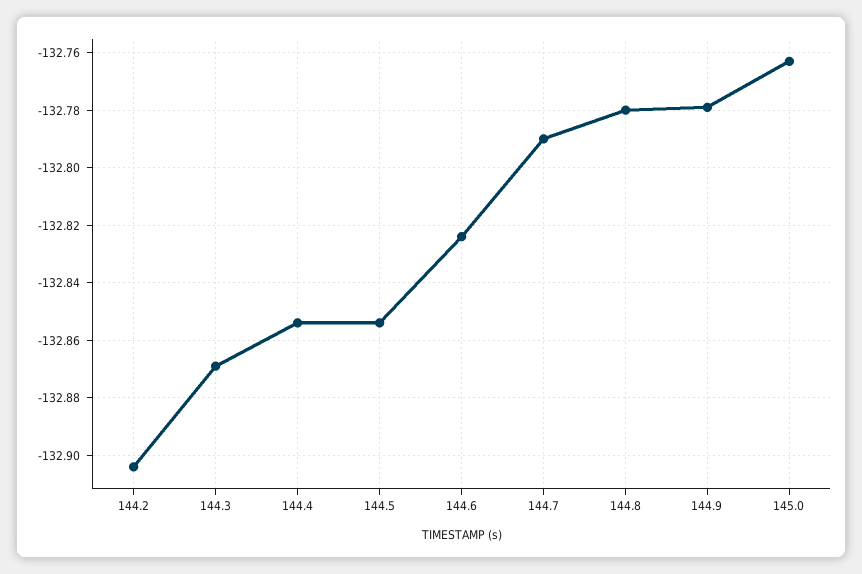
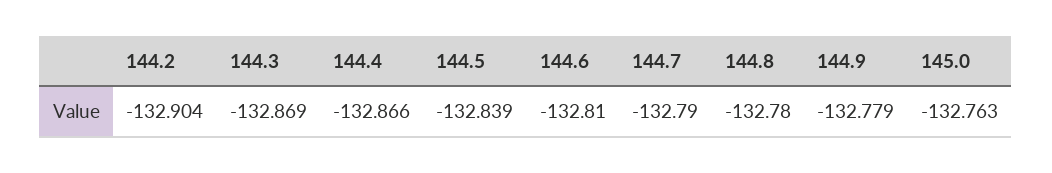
144.4: -132.855 -> -132.866
144.5: -132.855 -> -132.839
144.6: -132.825 -> -132.81

